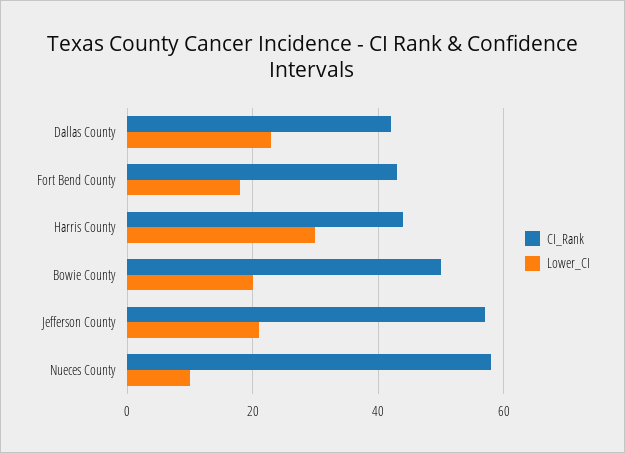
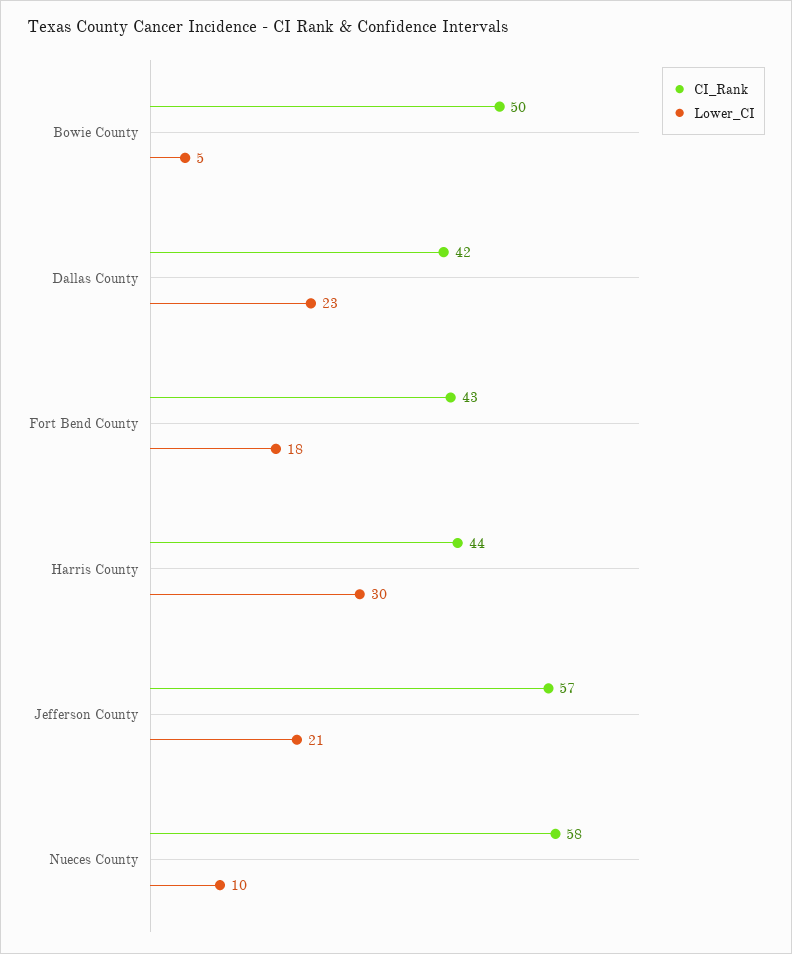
Lower_CI, Bowie County: 20 -> 5

